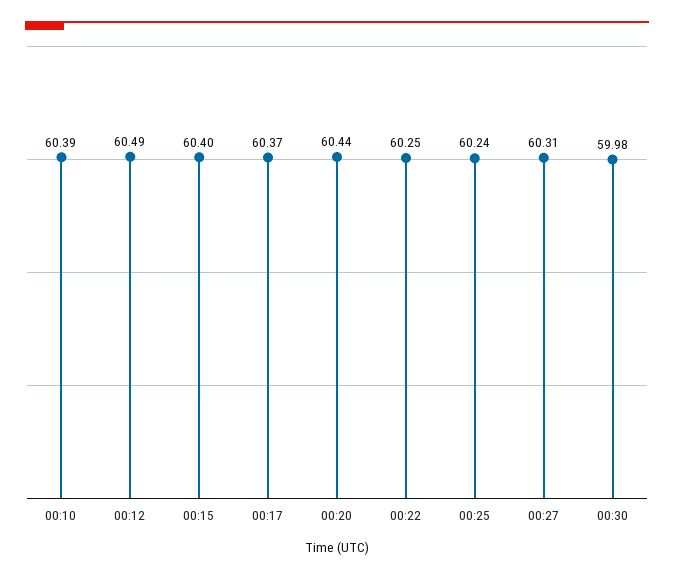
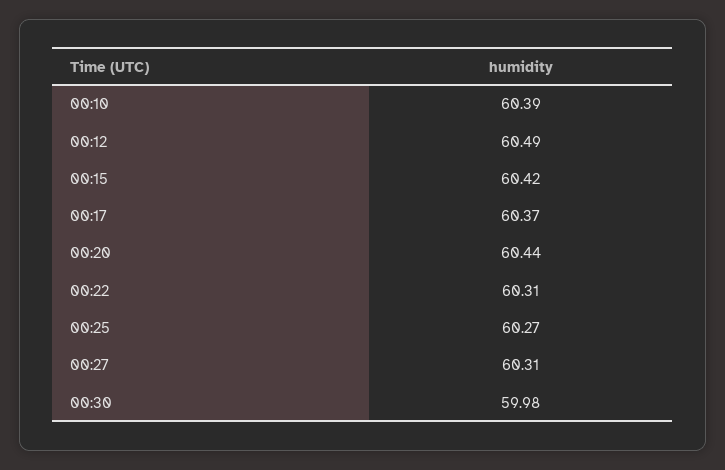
00:15: 60.4 -> 60.42
00:22: 60.25 -> 60.31
00:25: 60.24 -> 60.27

